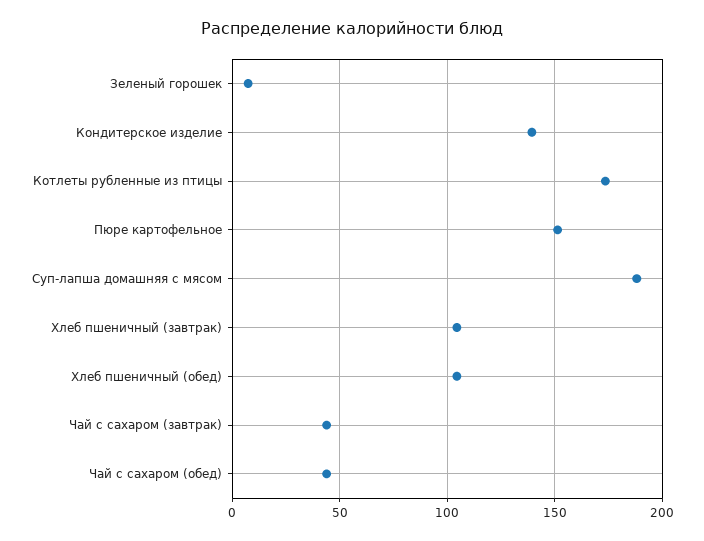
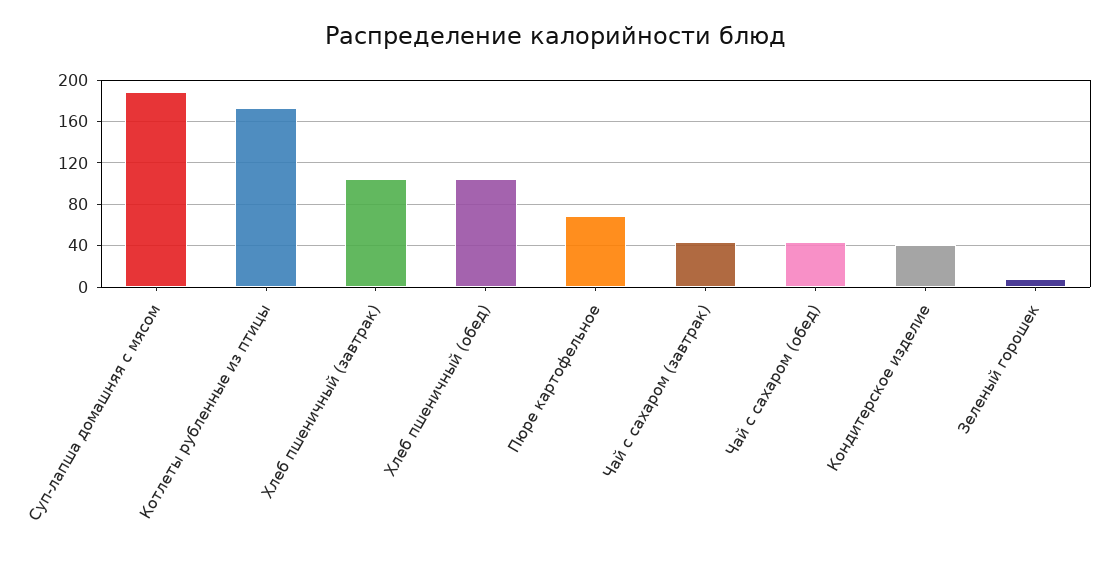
Кондитерское изделие: 140 -> 40
Пюре картофельное: 150 -> 70

